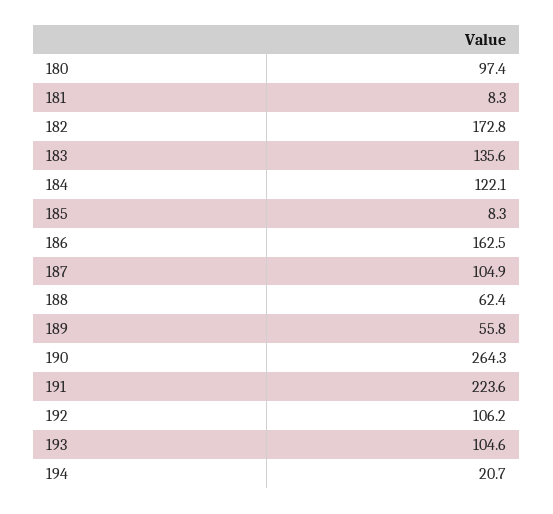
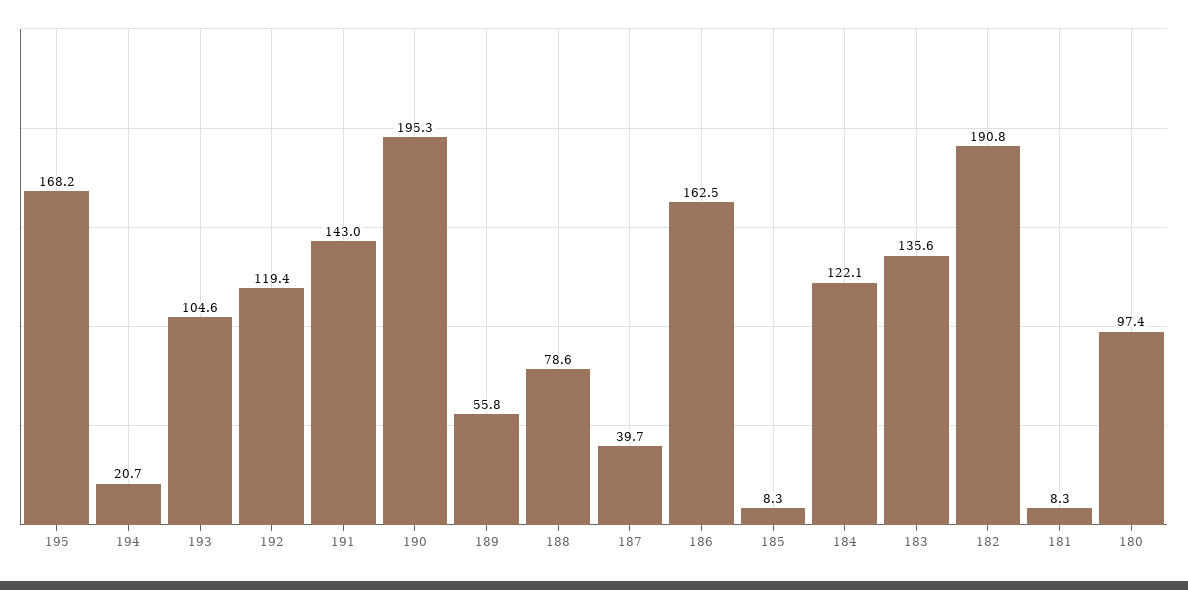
182: 172.8 -> 190.8
187: 104.9 -> 39.7
188: 62.4 -> 78.6
190: 264.3 -> 195.3
191: 223.6 -> 143
192: 106.2 -> 119.4
195: none -> 168.2

